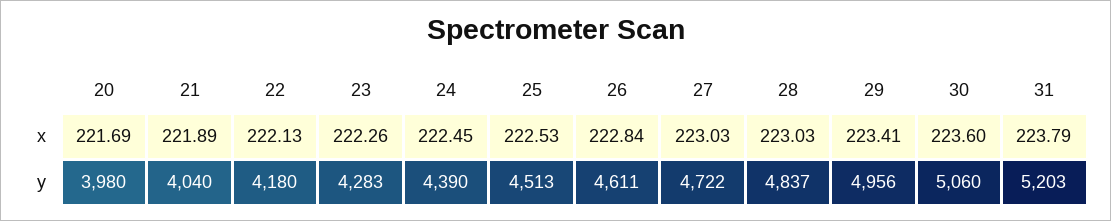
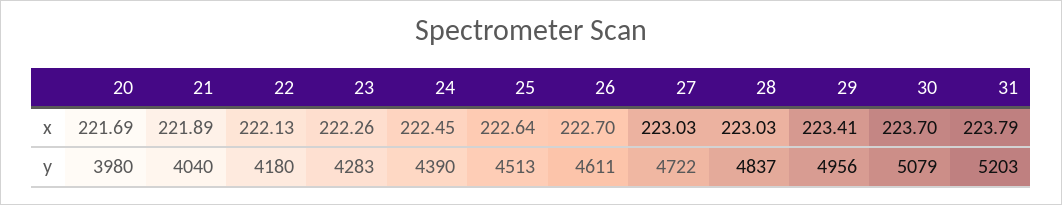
25, x: 222.53 -> 222.64
26, x: 222.84 -> 222.7
30, x: 223.6 -> 223.7
30, y: 5060 -> 5079

